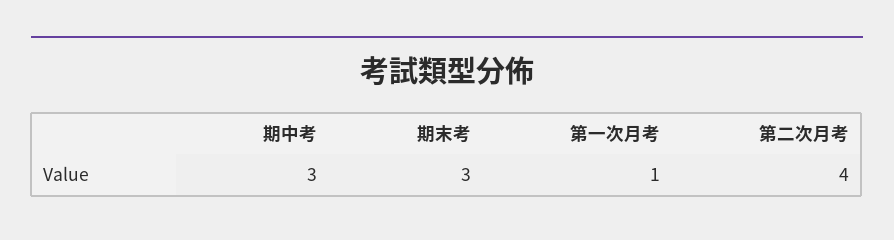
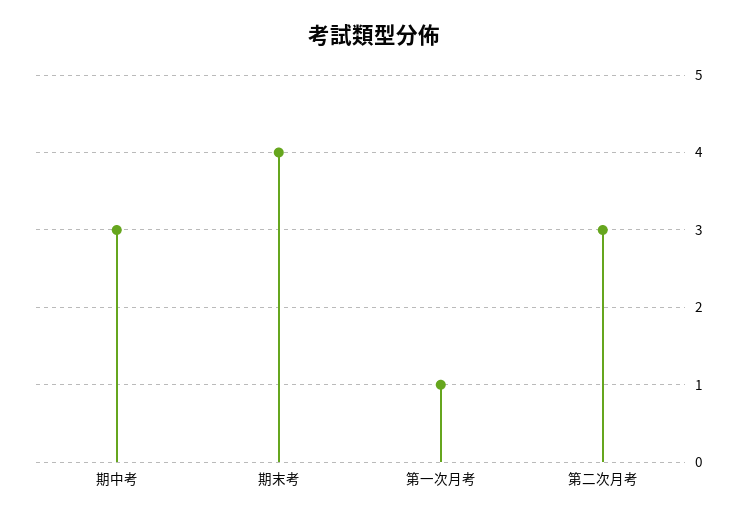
期末考: 3 -> 4
第二次月考: 4 -> 3

